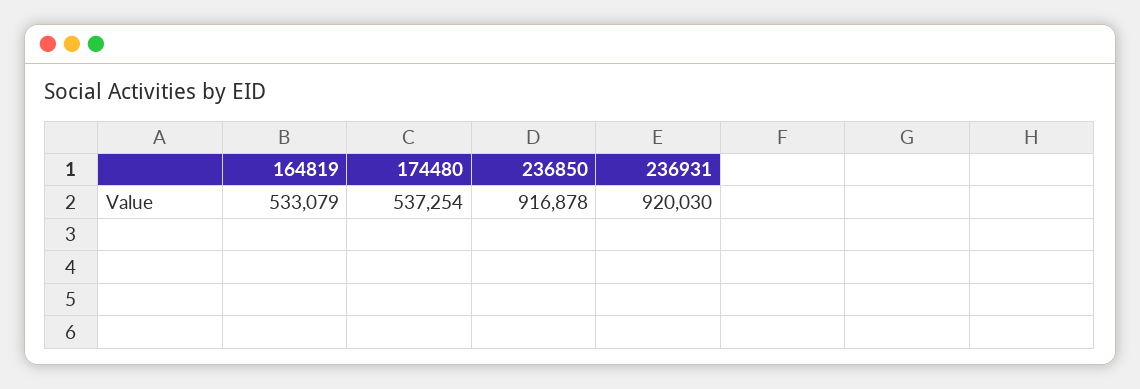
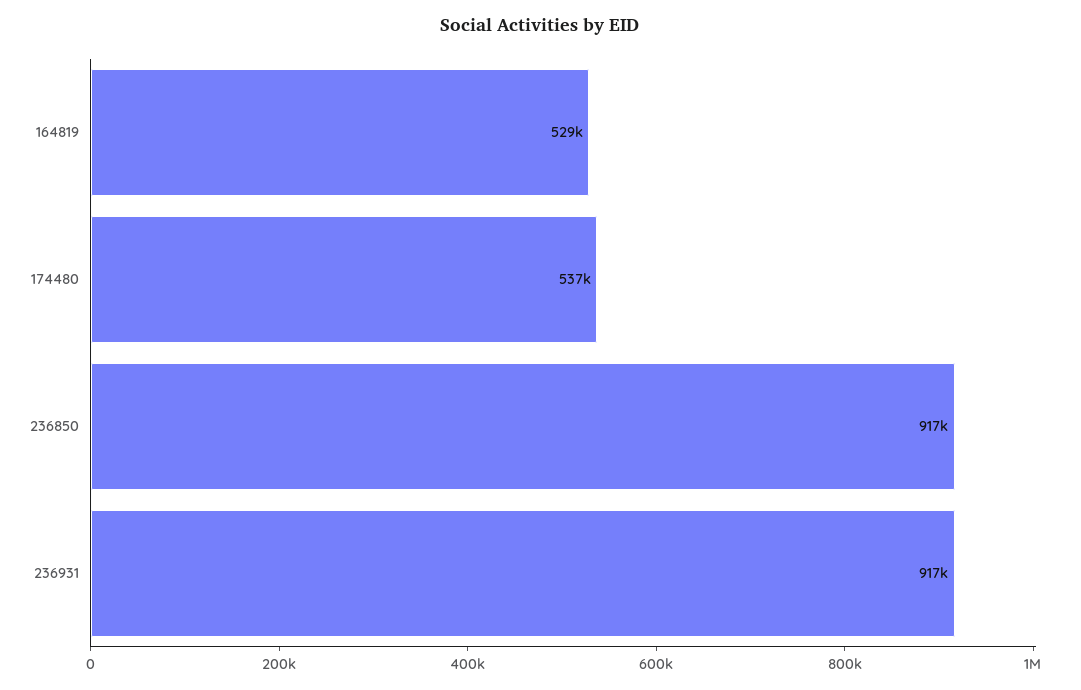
164819: 533079 -> 529000
236931: 920030 -> 917000

